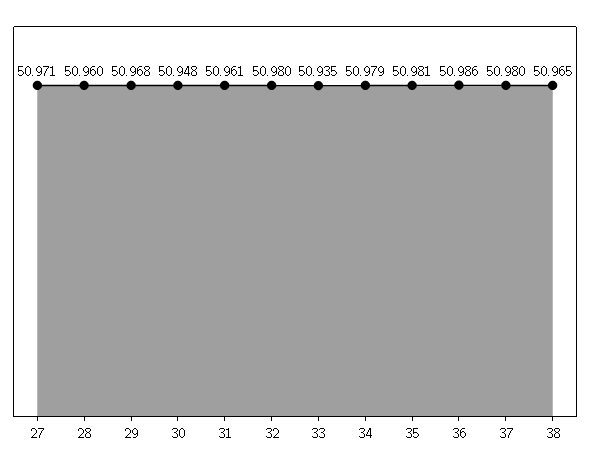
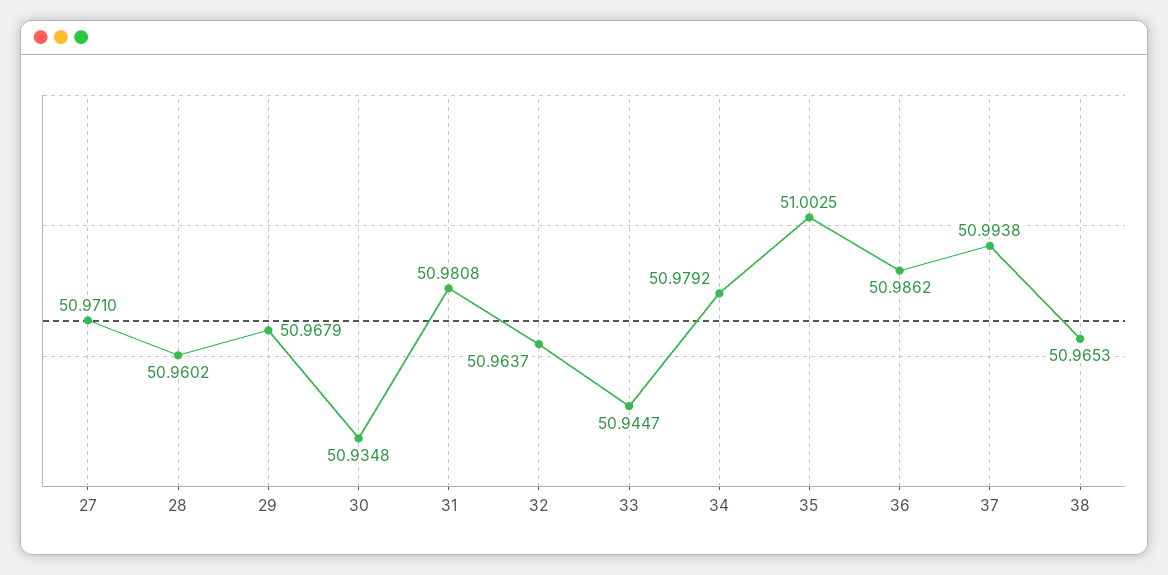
30: 50.948 -> 50.9348
31: 50.961 -> 50.9808
32: 50.98 -> 50.9637
33: 50.935 -> 50.9447
35: 50.981 -> 51.0025
37: 50.98 -> 50.9938

